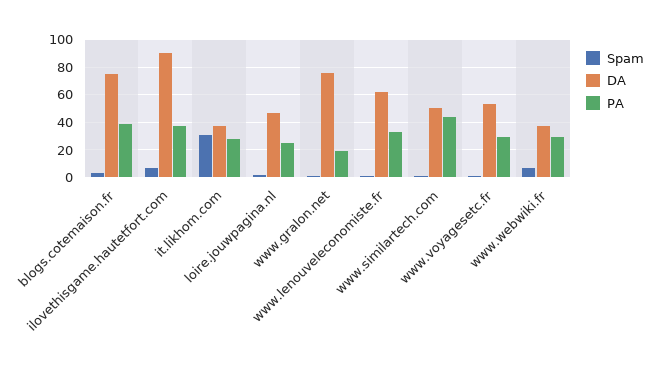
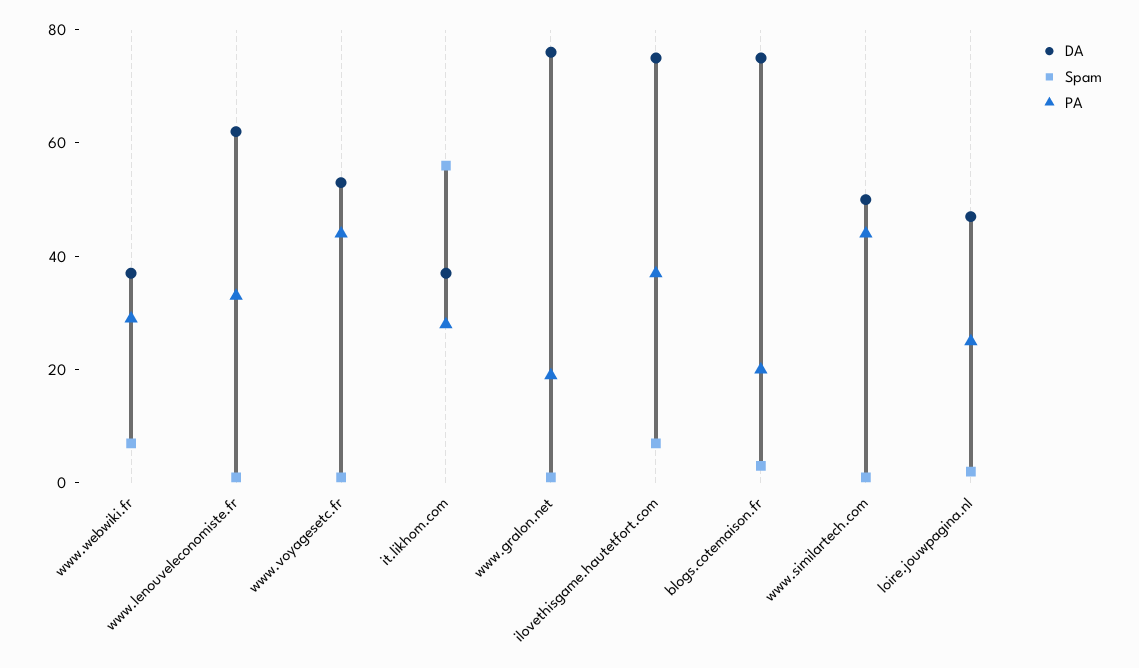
PA, blogs.cotemaison.fr: 40 -> 20
DA, ilovethisgame.hautetfort.com: 90 -> 75
Spam, it.likhom.com: 30 -> 55
PA, www.voyagesetc.fr: 30 -> 45

